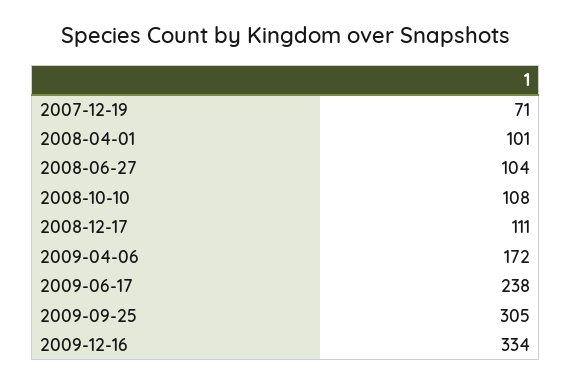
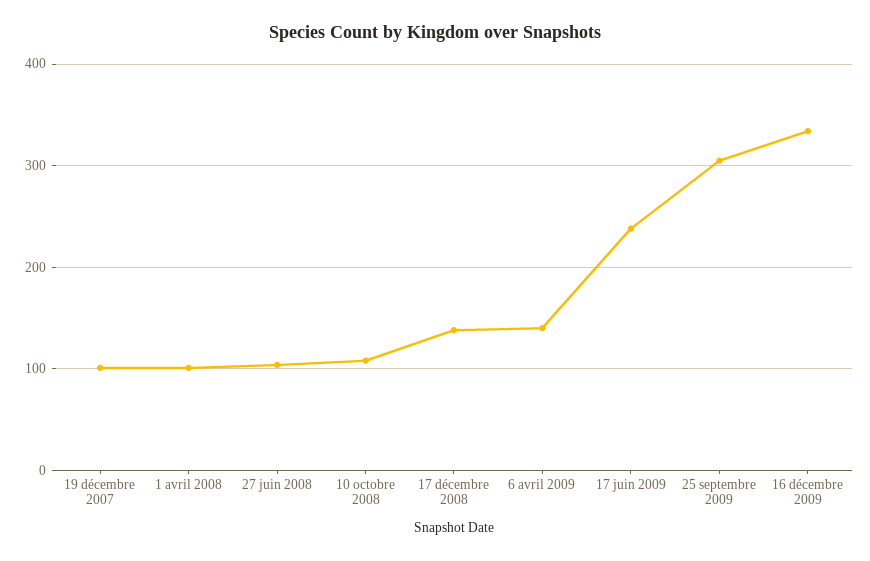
2007-12-19: 71 -> 100
2008-12-17: 111 -> 140
2009-04-06: 172 -> 140

